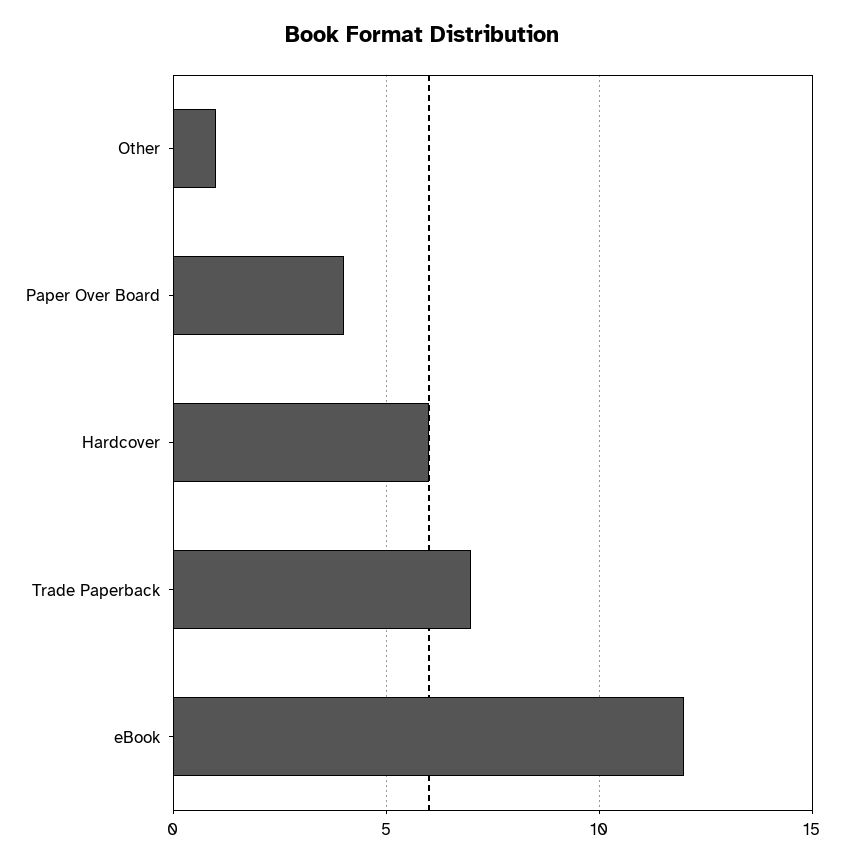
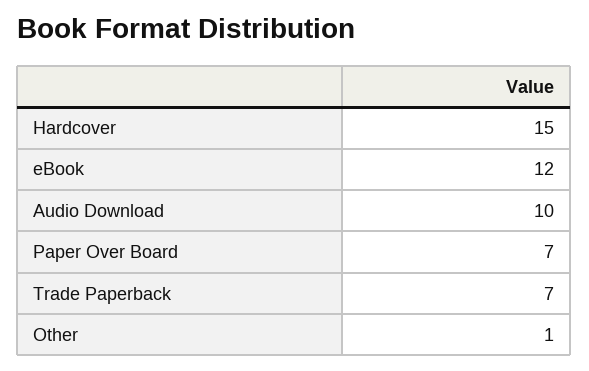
Paper Over Board: 4 -> 7
Hardcover: 6 -> 15
Audio Download: none -> 10

